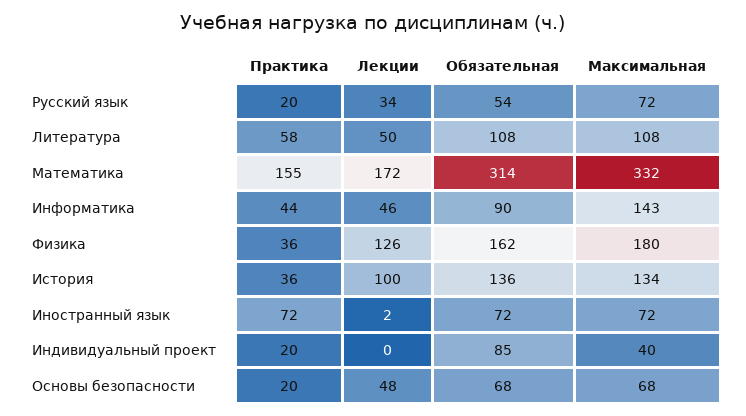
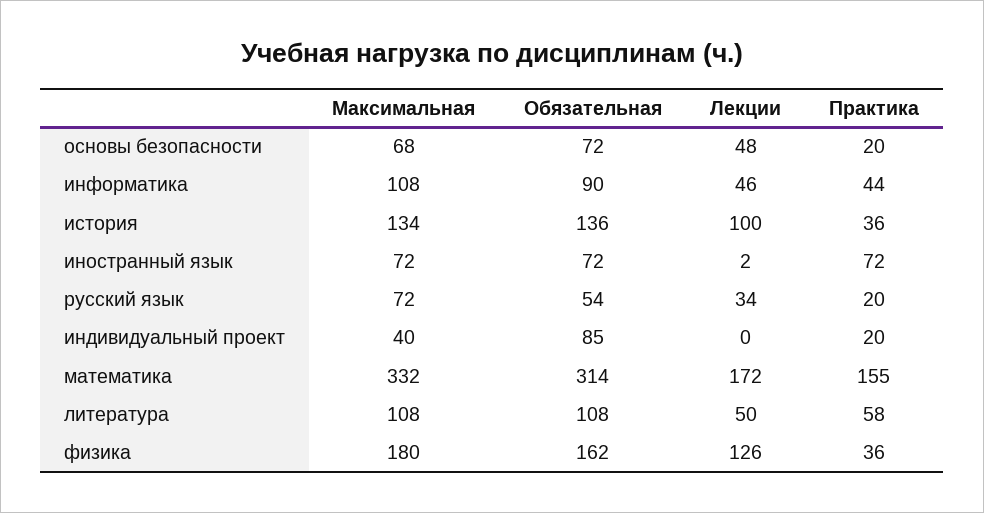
Максимальная, Информатика: 143 -> 108
Обязательная, Основы безопасности: 68 -> 72

